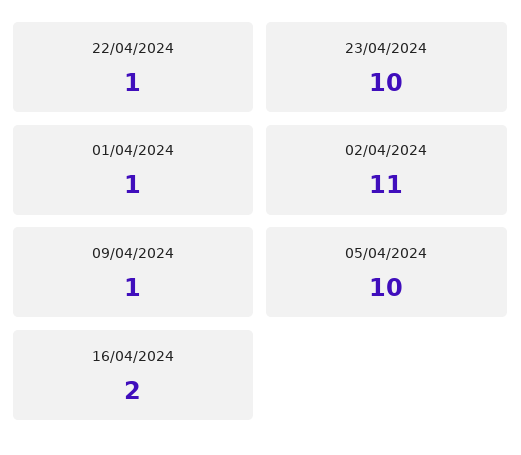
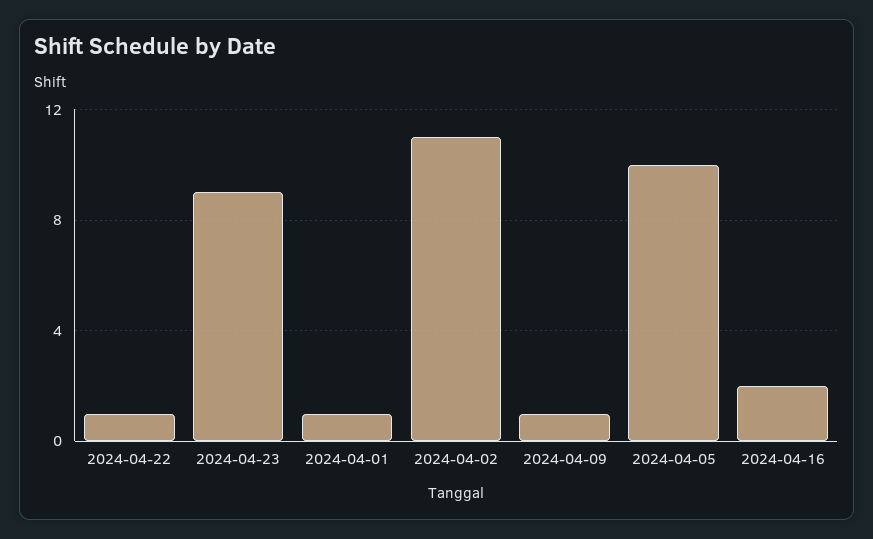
23/04/2024: 10 -> 9

